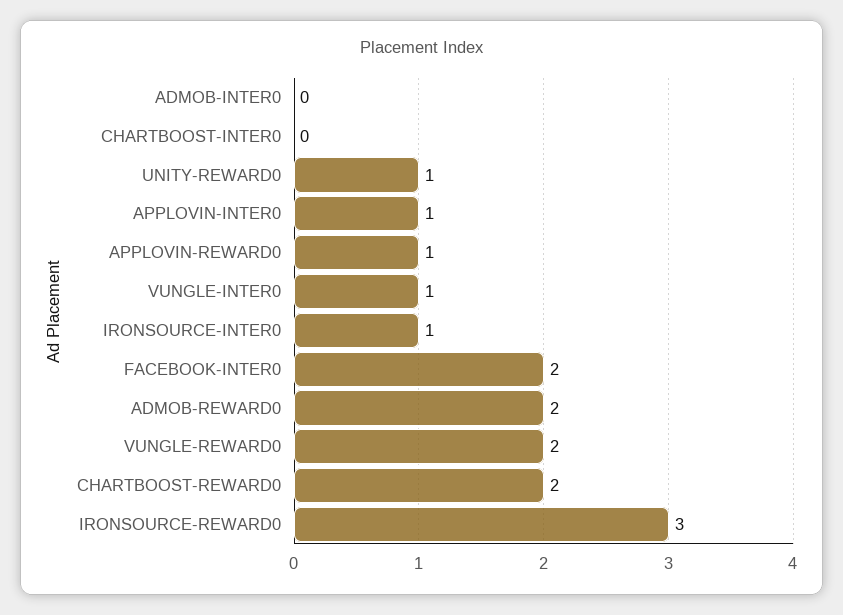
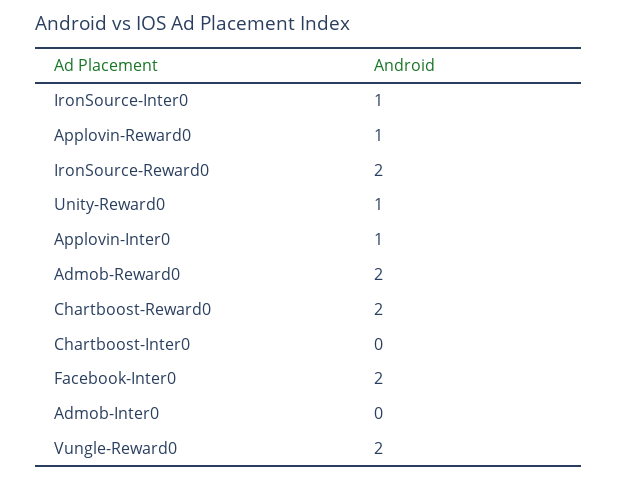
VUNGLE-INTER0: 1 -> none
IRONSOURCE-REWARD0: 3 -> 2

